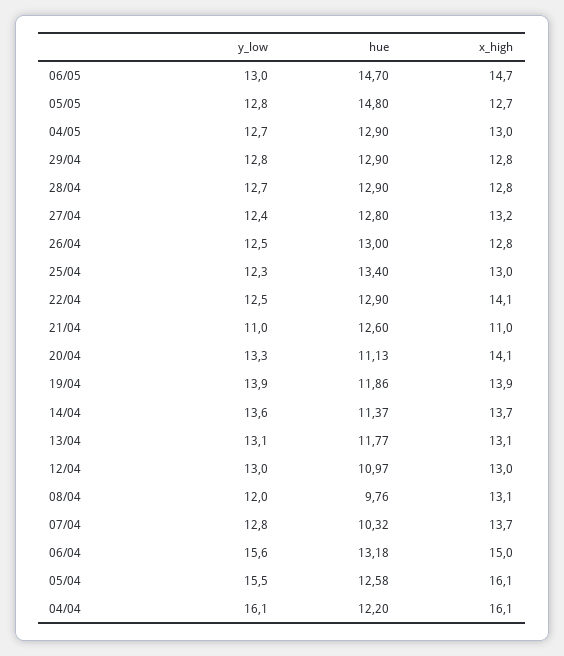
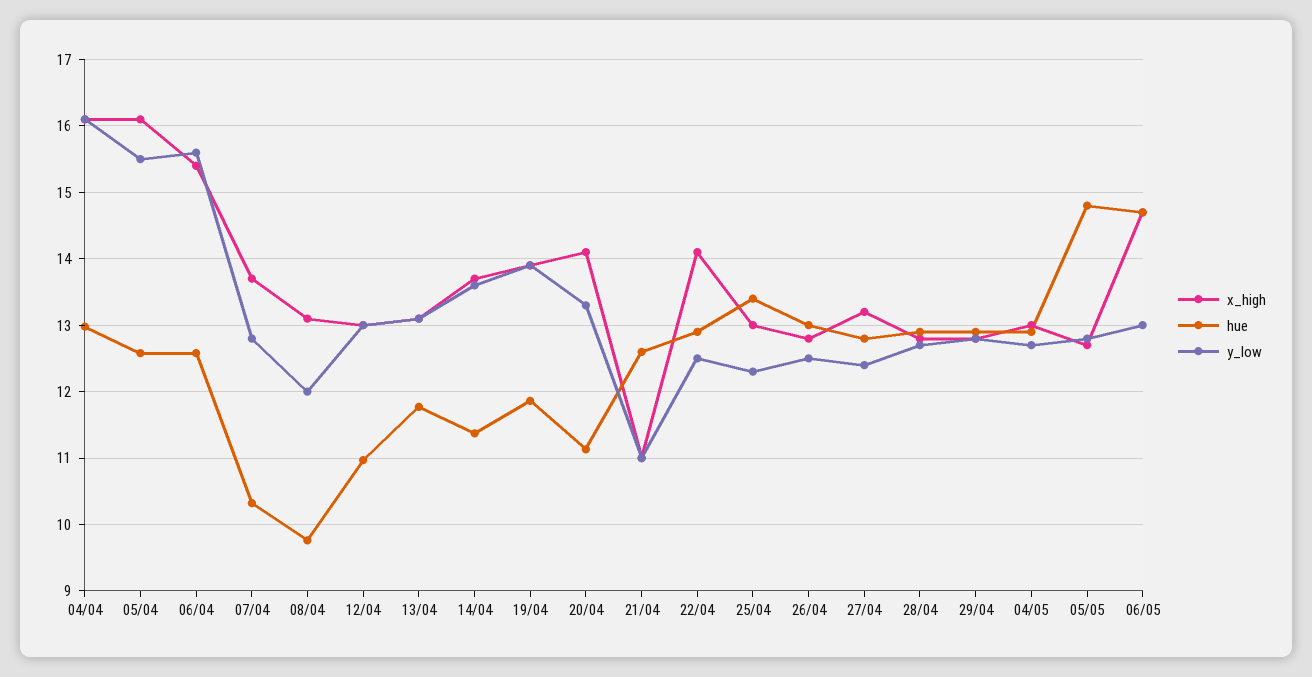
hue, 06/04: 13.18 -> 12.6
x_high, 06/04: 15 -> 15.4
hue, 04/04: 12.2 -> 13

